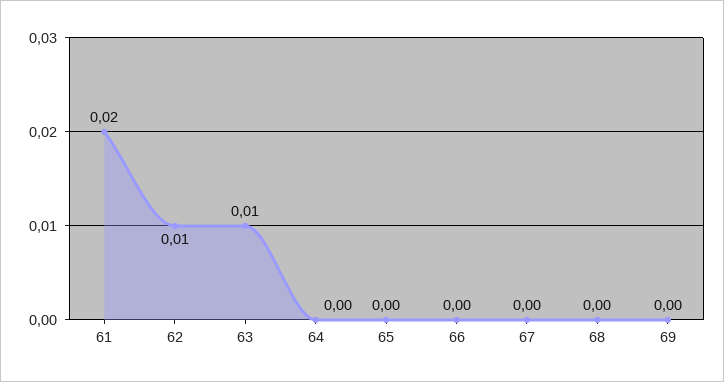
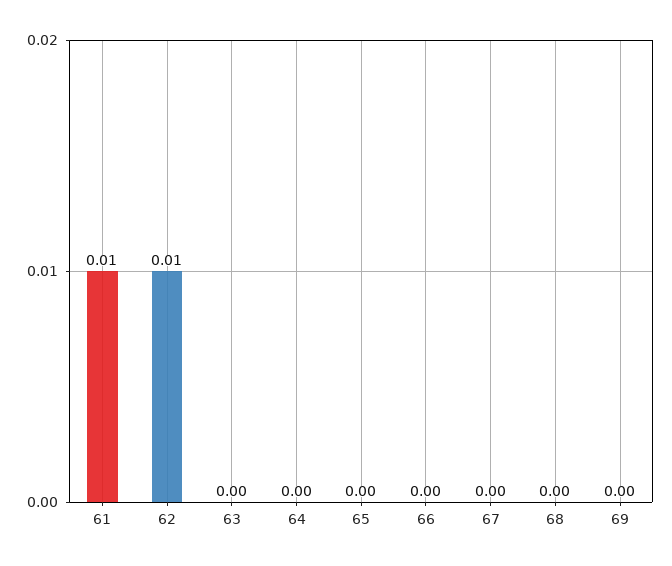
61: 0.02 -> 0.01
63: 0.01 -> 0

